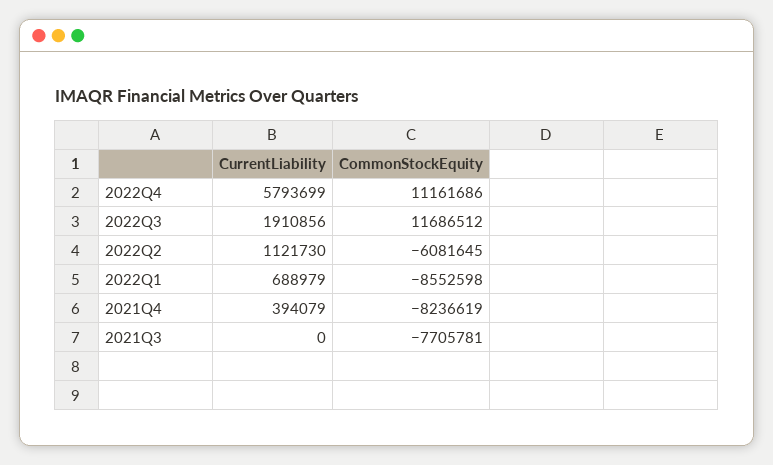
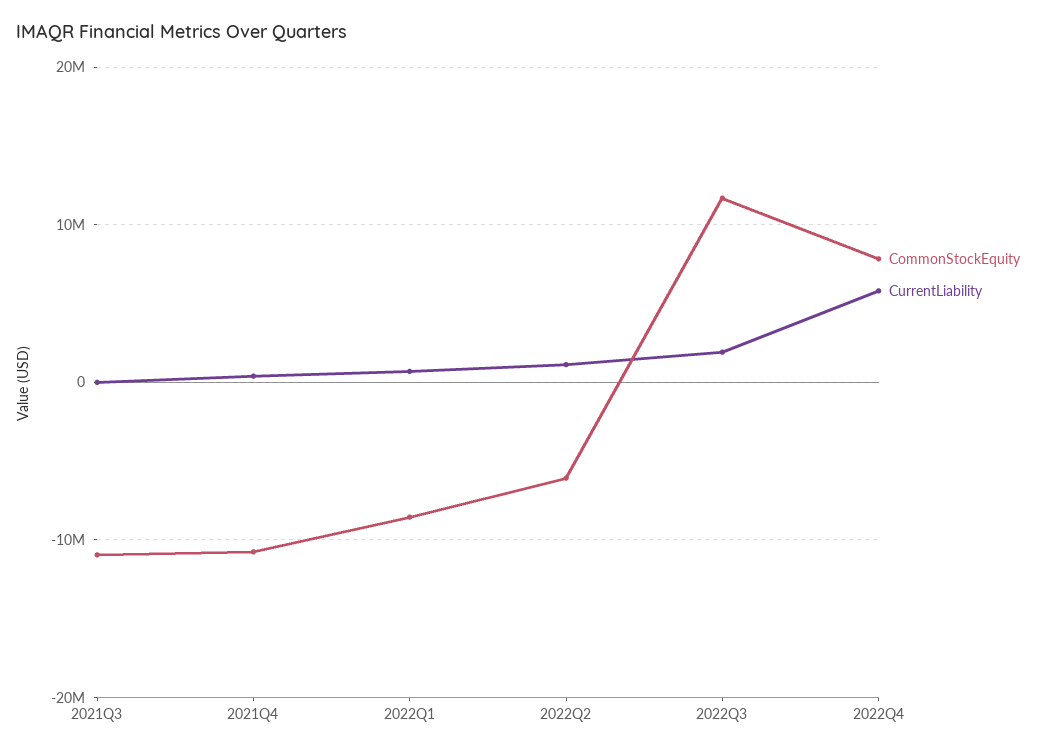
CommonStockEquity, 2022Q4: 11161686 -> 8000000
CommonStockEquity, 2021Q4: -8236619 -> -11000000
CommonStockEquity, 2021Q3: -7705781 -> -11000000

